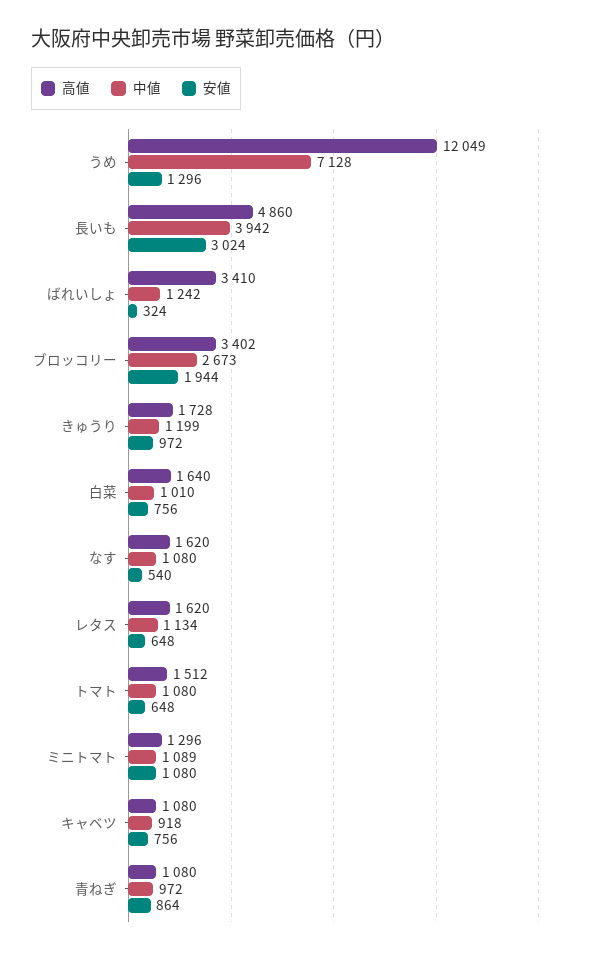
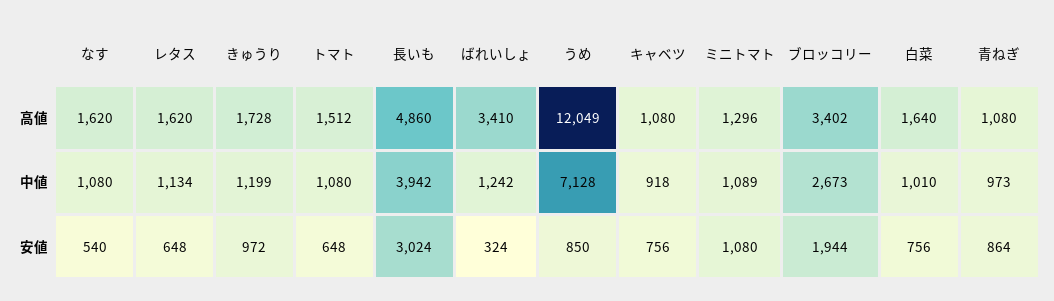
安値, うめ: 1296 -> 850
中値, 青ねぎ: 972 -> 973

